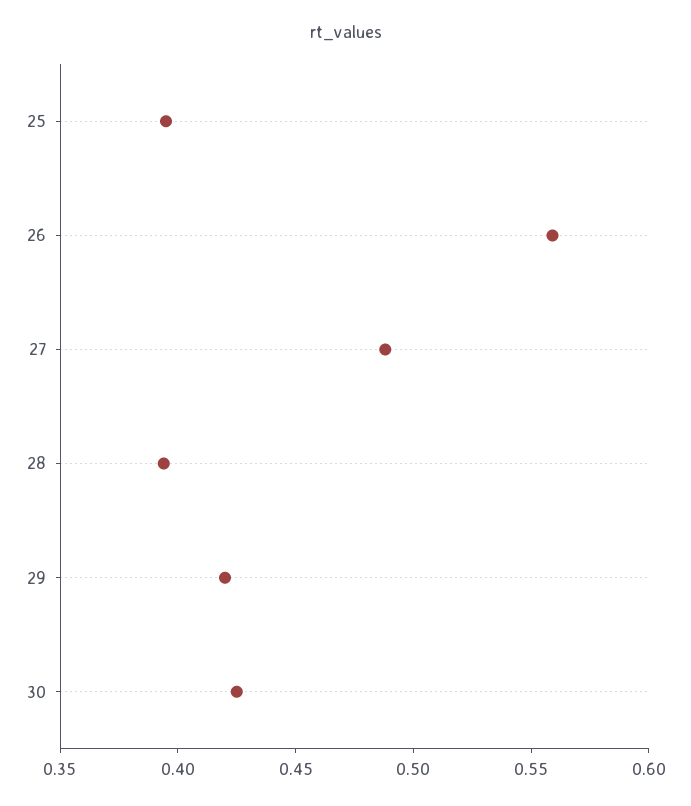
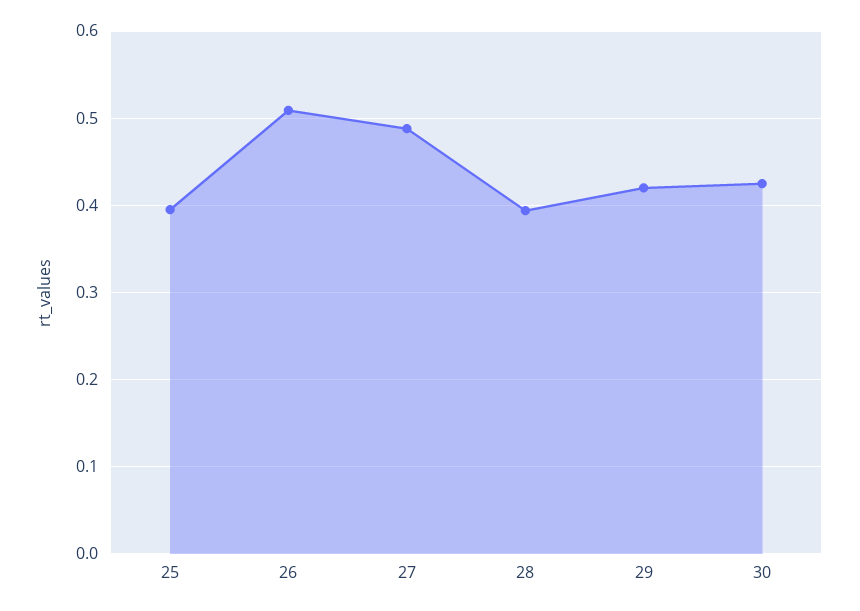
26: 0.56 -> 0.51

